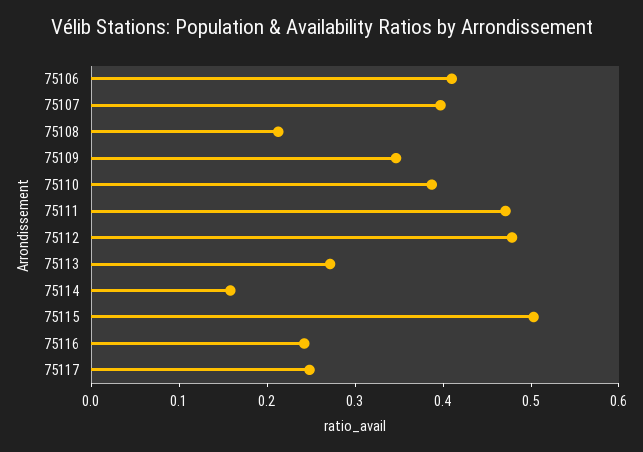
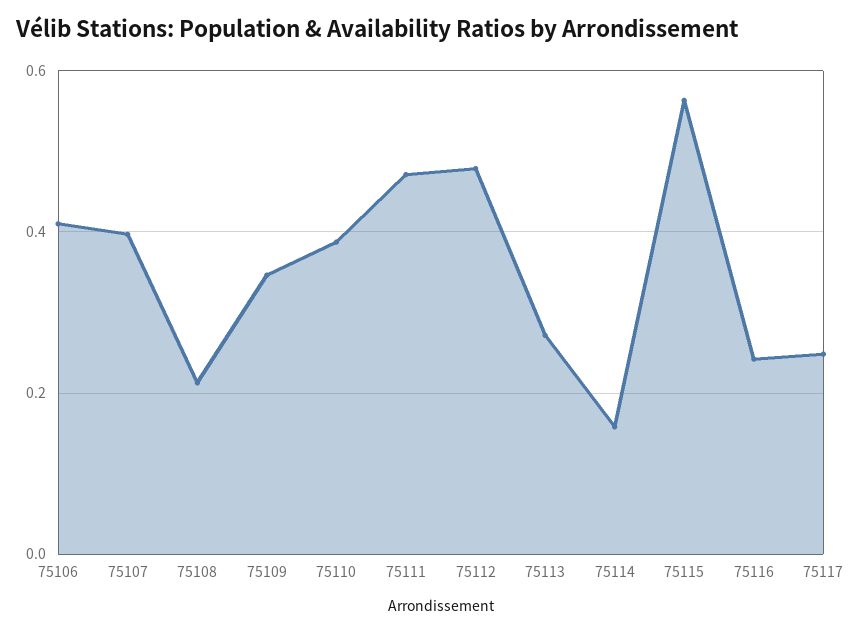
75115: 0.5 -> 0.56

